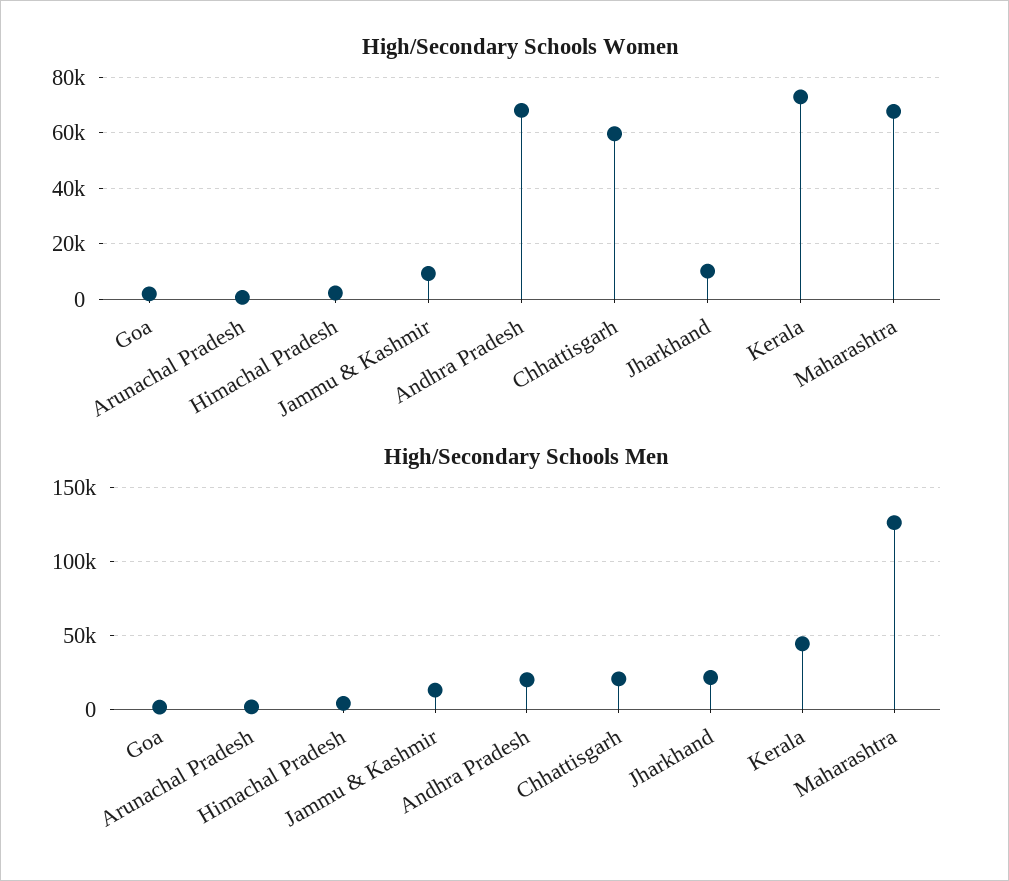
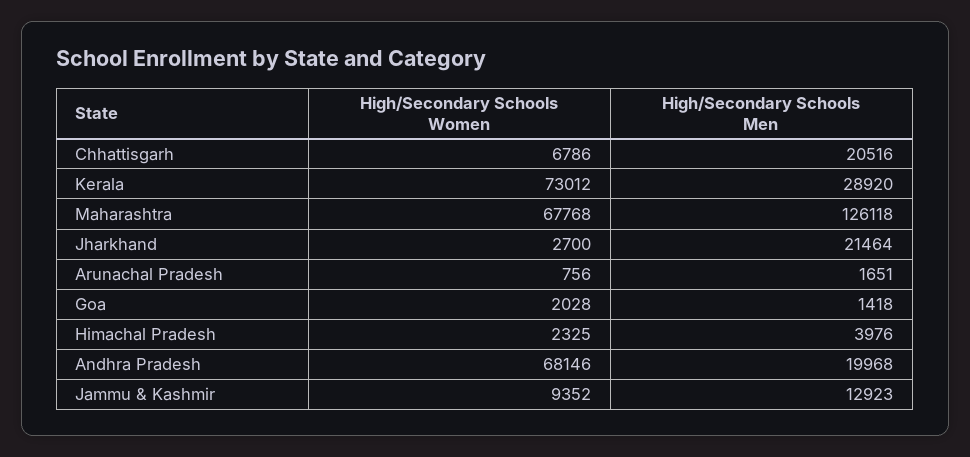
High/Secondary Schools Women, Chhattisgarh: 60000 -> 6786
High/Secondary Schools Women, Jharkhand: 10000 -> 2700
High/Secondary Schools Men, Kerala: 45000 -> 28920

